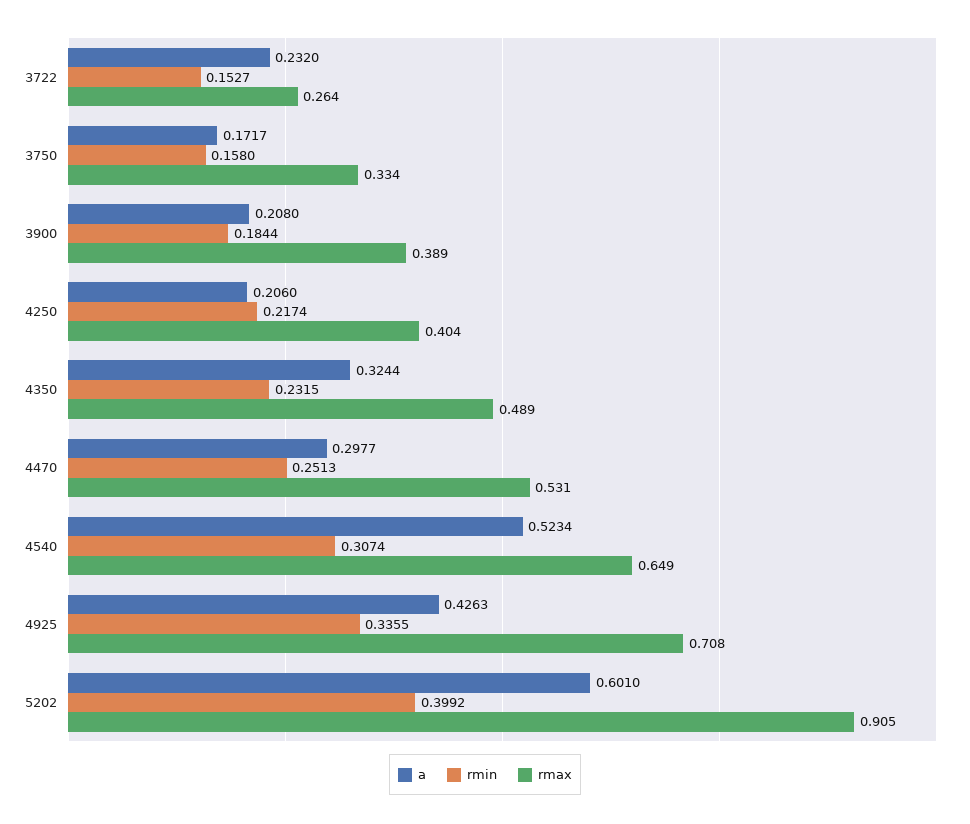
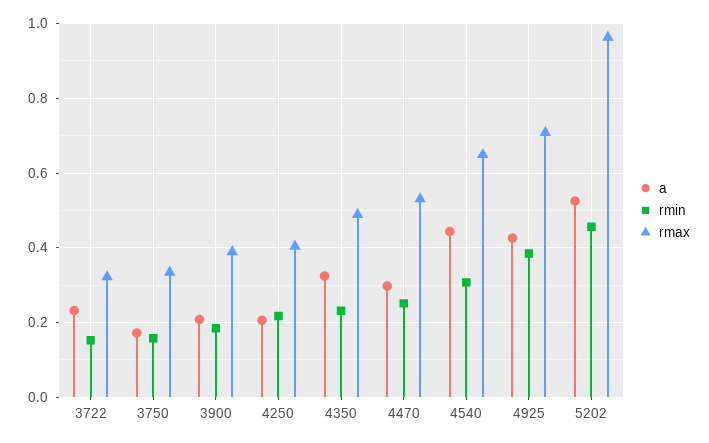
rmax, 3722: 0.264 -> 0.32
a, 4540: 0.5234 -> 0.44
rmin, 4925: 0.3355 -> 0.38
a, 5202: 0.601 -> 0.52
rmin, 5202: 0.3992 -> 0.46
rmax, 5202: 0.905 -> 0.96

